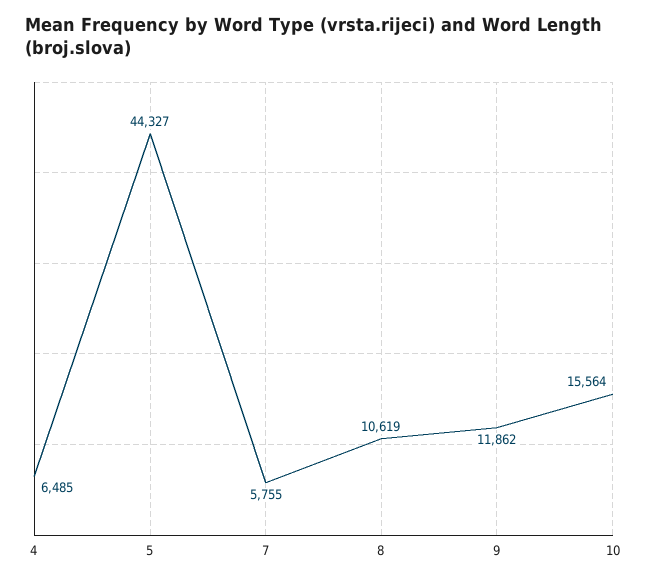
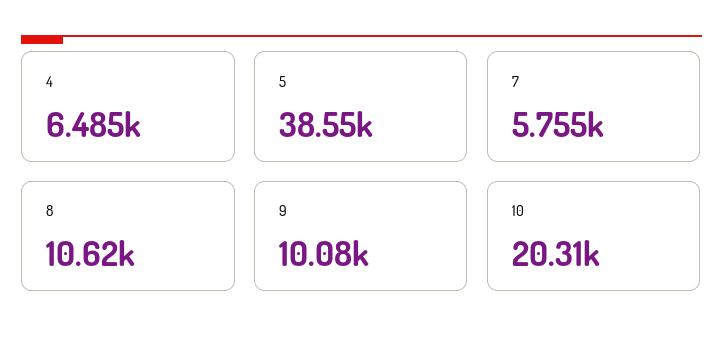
5: 44327 -> 38550
9: 11862 -> 10080
10: 15564 -> 20310

